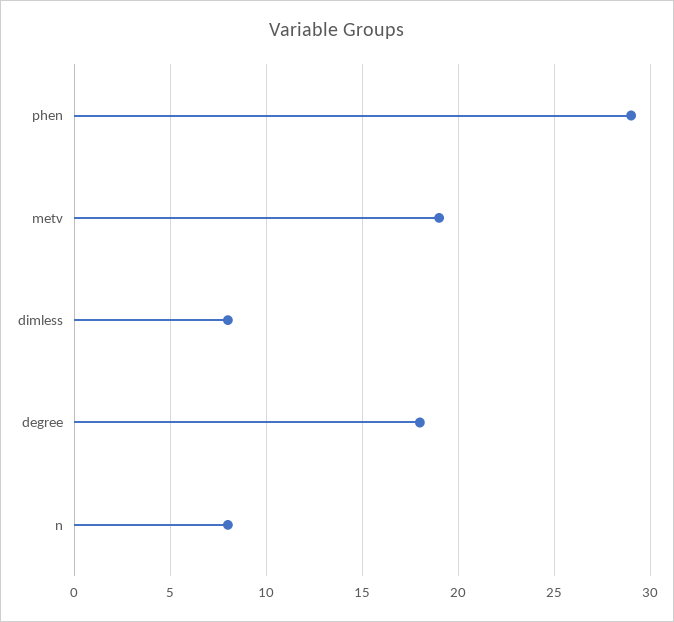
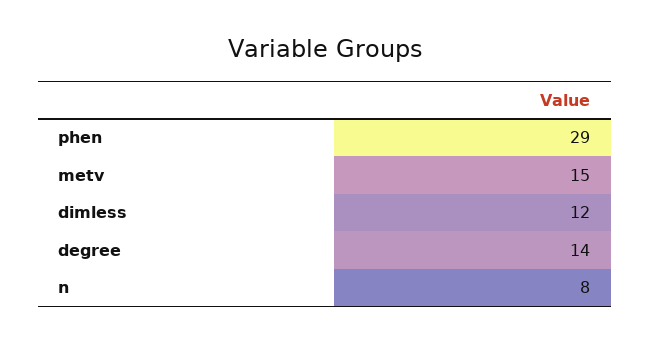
metv: 19 -> 15
dimless: 8 -> 12
degree: 18 -> 14

